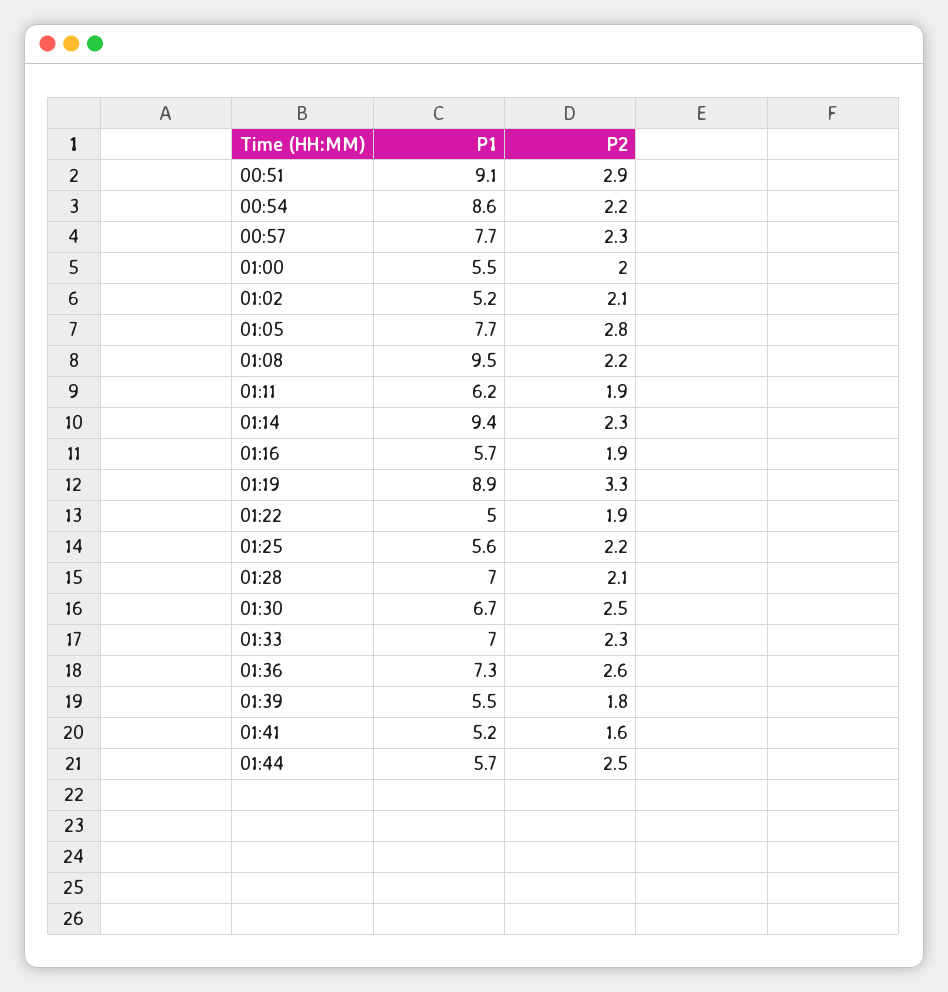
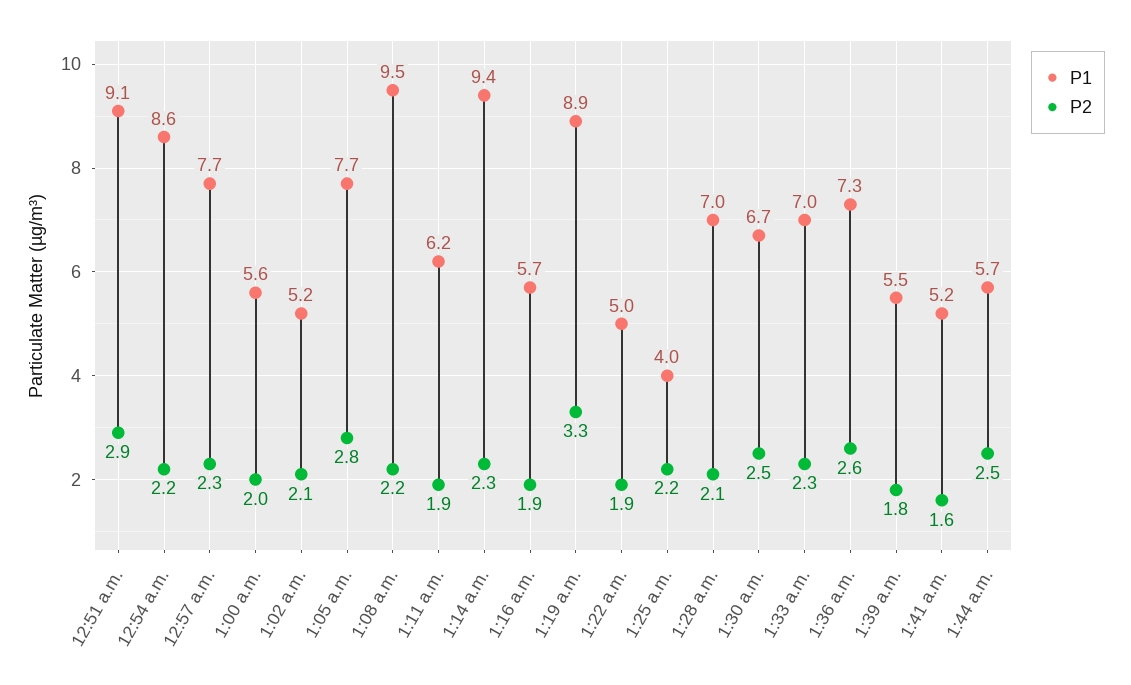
P1, 01:00: 5.5 -> 5.6
P1, 01:25: 5.6 -> 4

